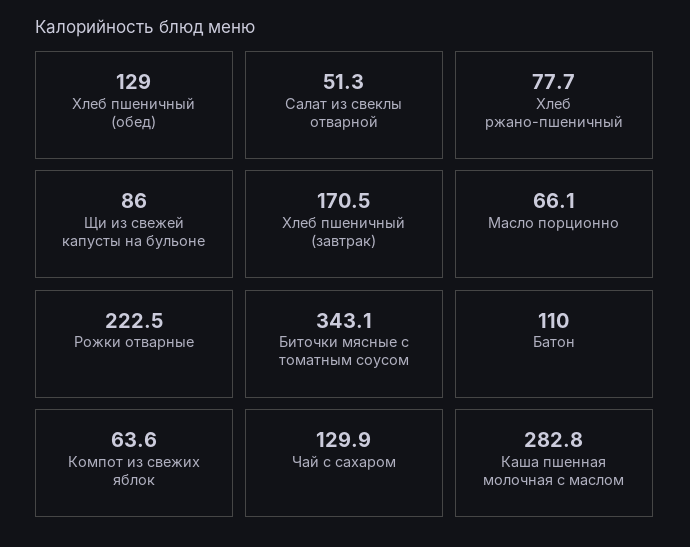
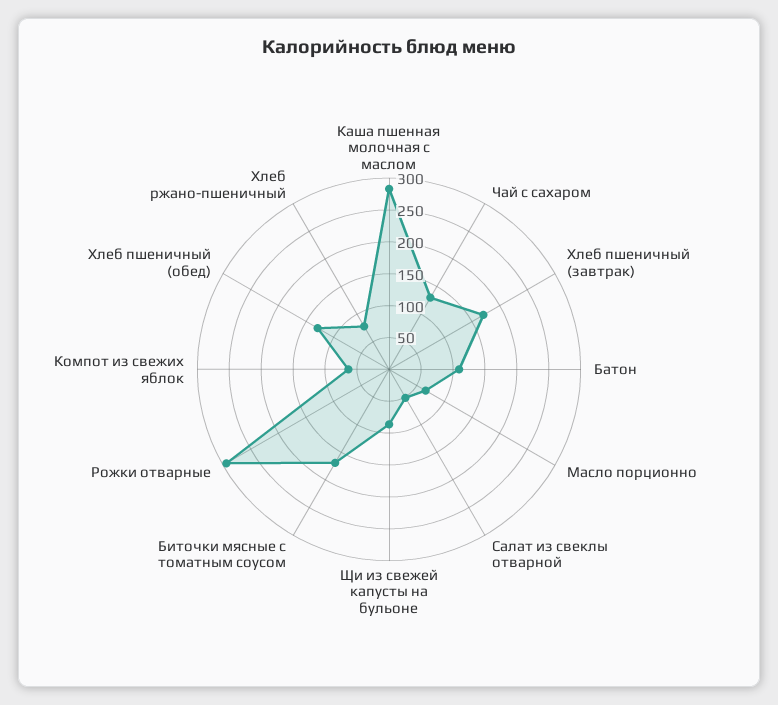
Рожки отварные: 222.5 -> 300
Биточки мясные с томатным соусом: 343.1 -> 175

